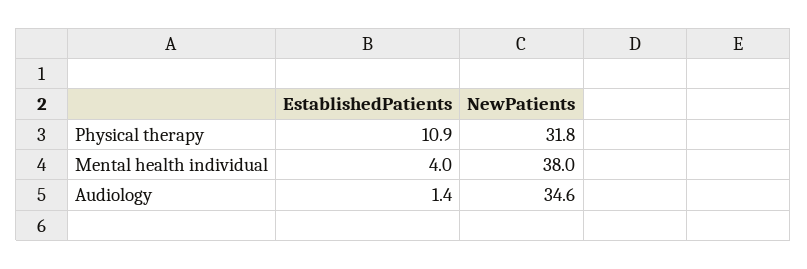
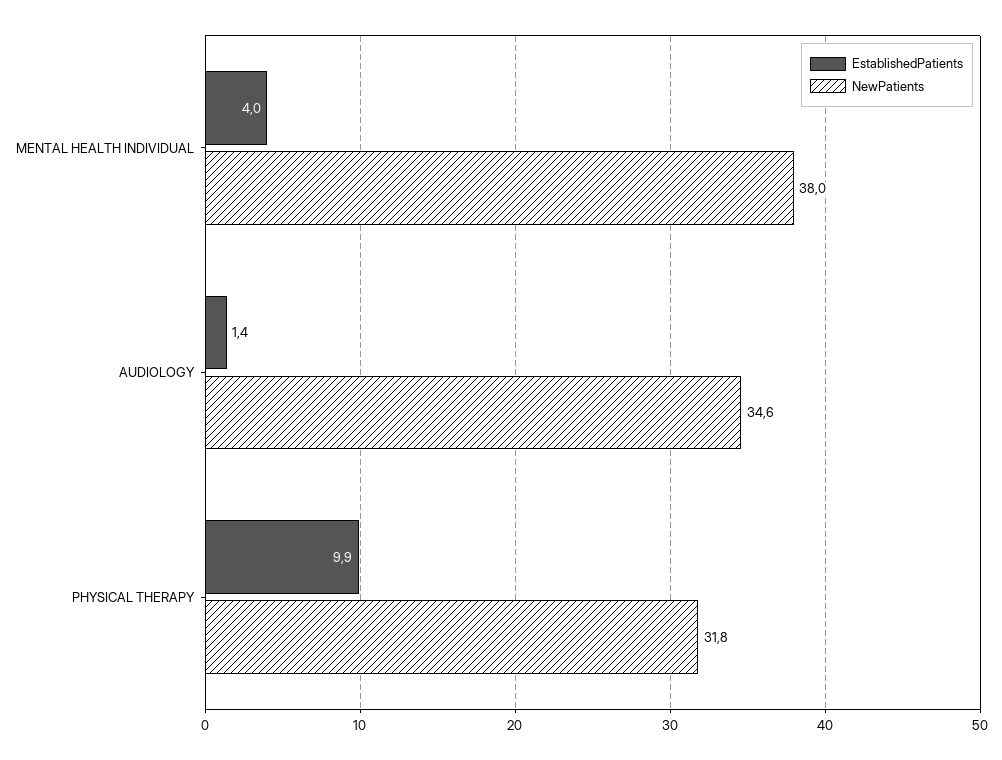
EstablishedPatients, Physical therapy: 10.9 -> 9.9

